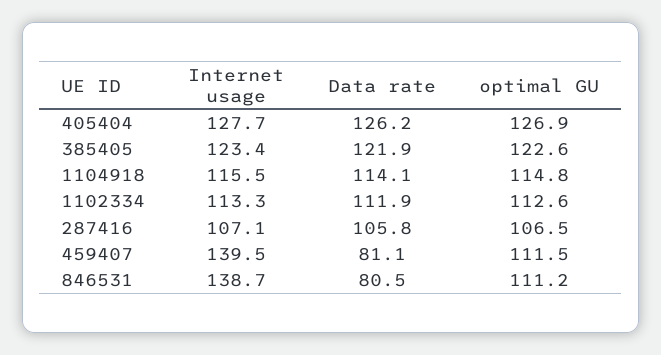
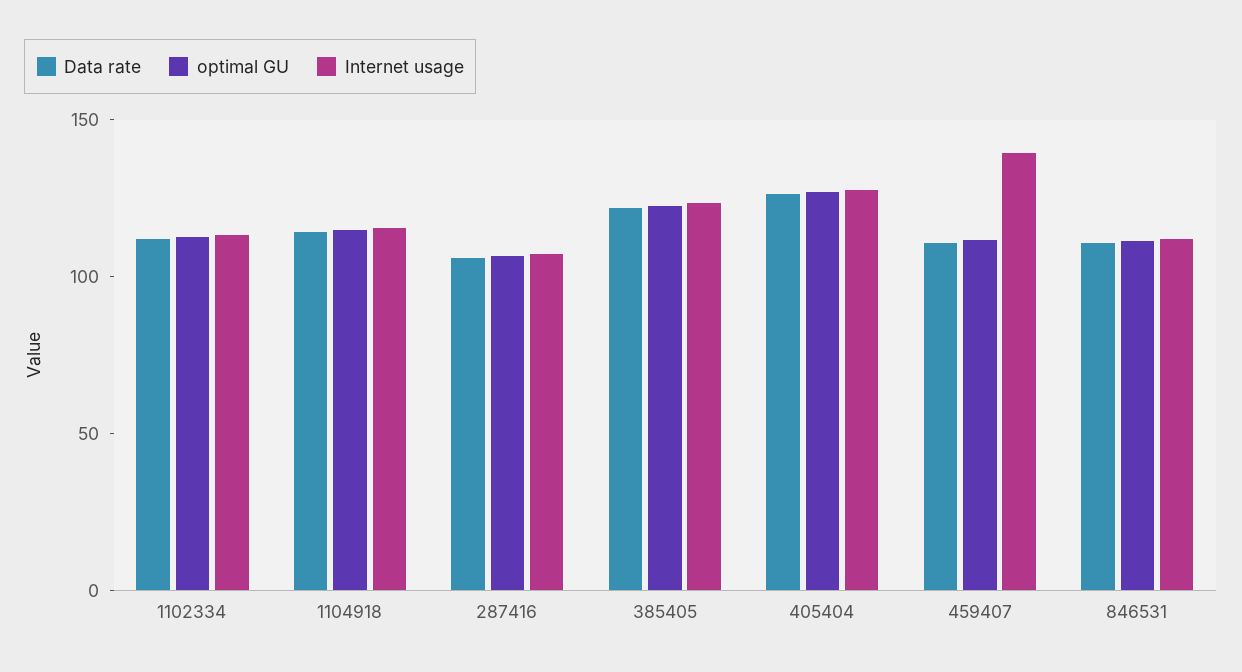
Data rate, 459407: 81.1 -> 110
Internet usage, 846531: 138.7 -> 110
Data rate, 846531: 80.5 -> 110

